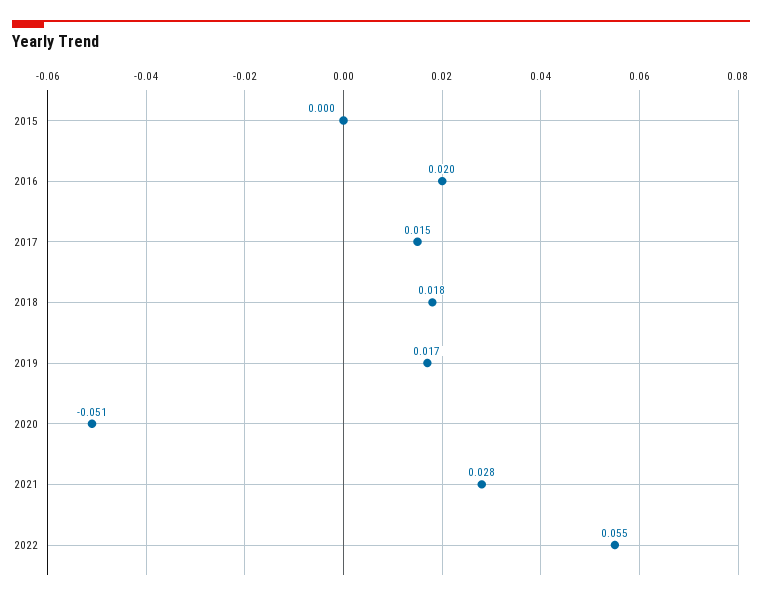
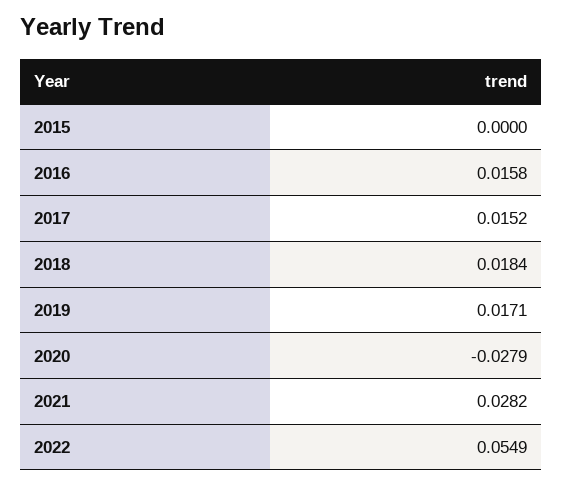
2016: 0.02 -> 0.0158
2020: -0.051 -> -0.0279

